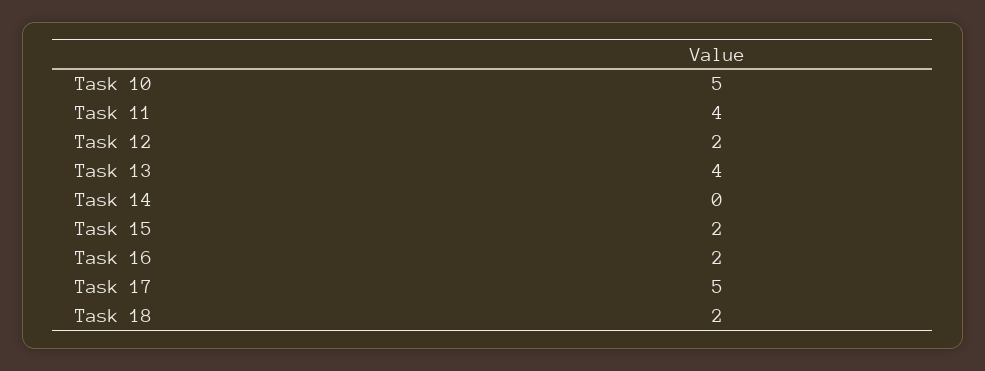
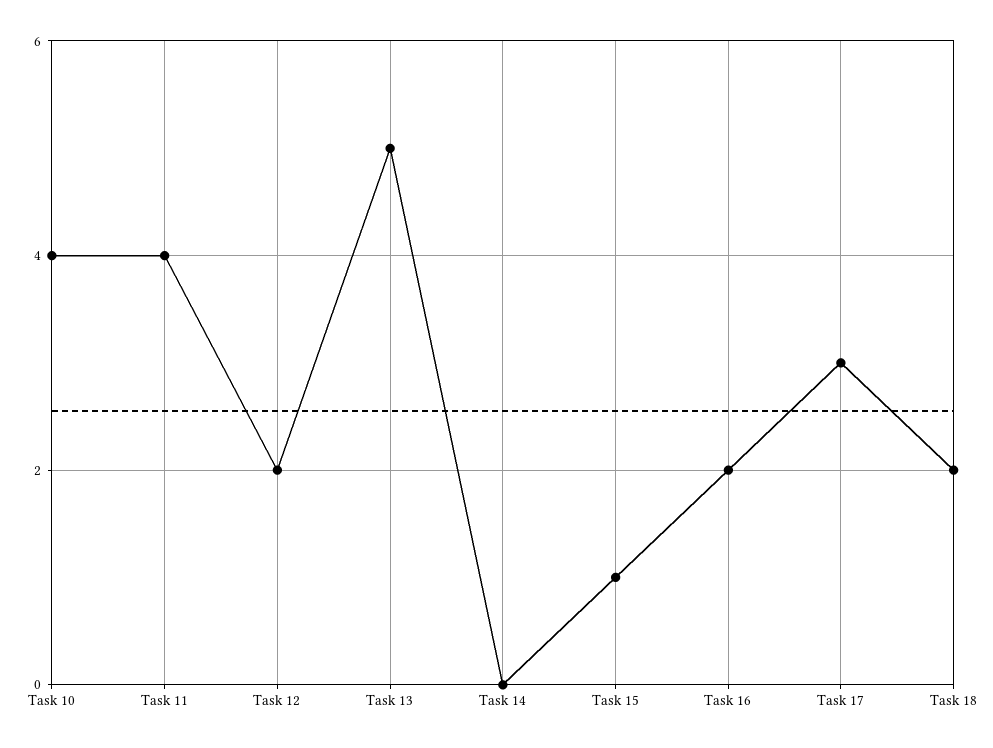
Task 10: 5 -> 4
Task 13: 4 -> 5
Task 15: 2 -> 1
Task 17: 5 -> 3

